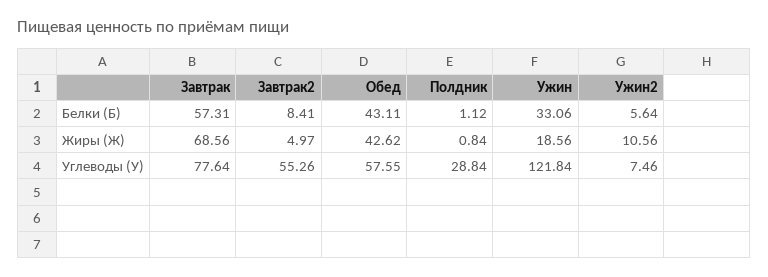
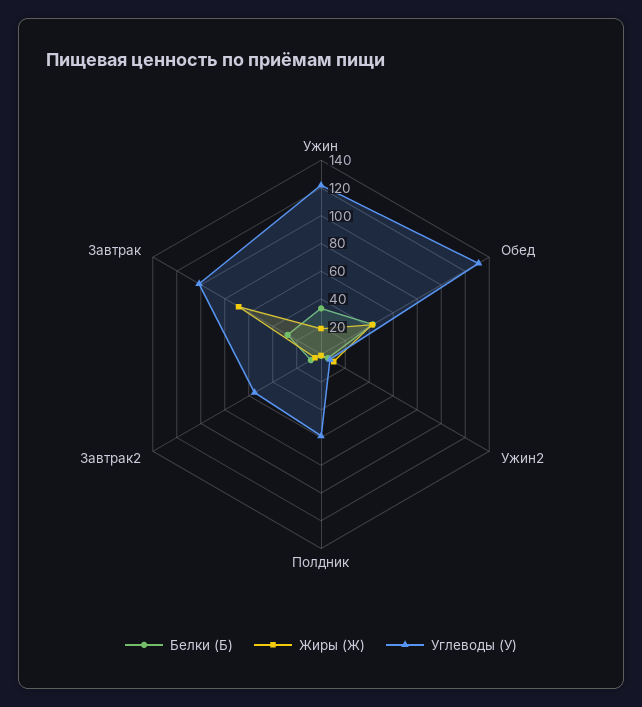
Белки (Б), Завтрак: 57.31 -> 30
Углеводы (У), Завтрак: 77.64 -> 100
Углеводы (У), Обед: 57.55 -> 130
Углеводы (У), Полдник: 28.84 -> 60

